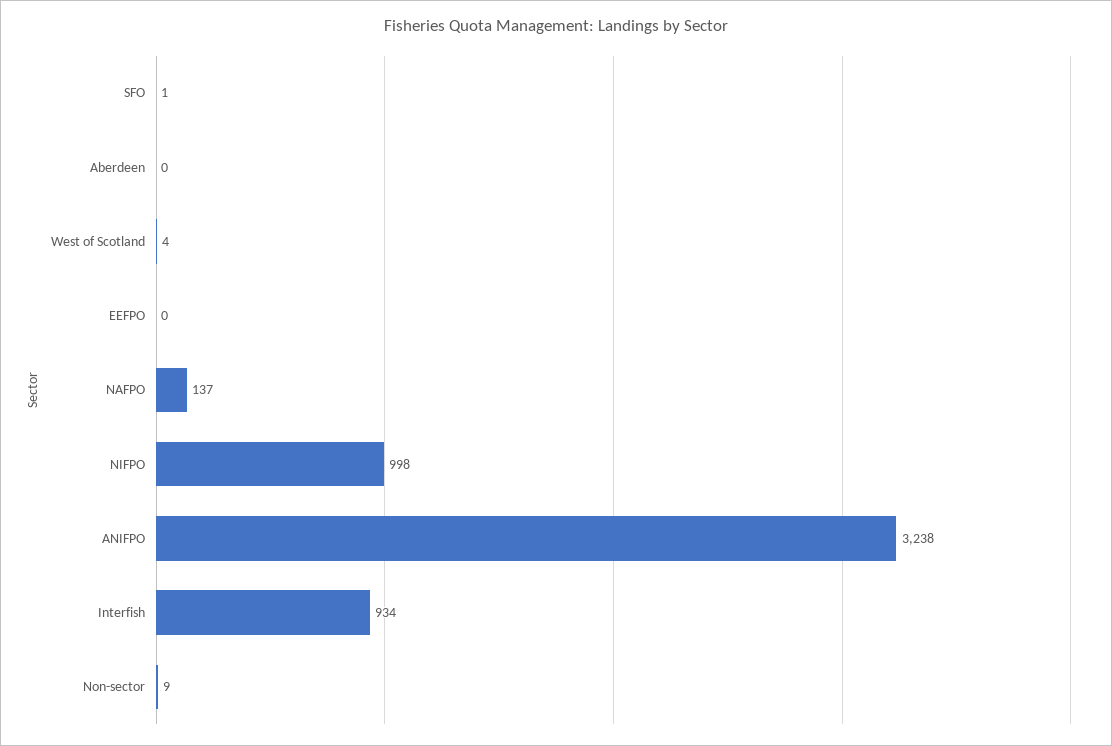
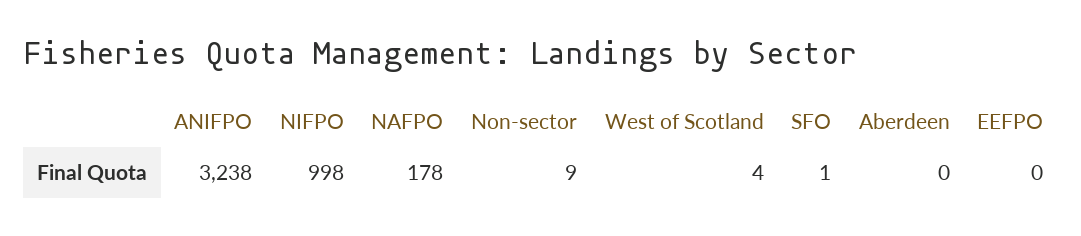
NAFPO: 137 -> 178
Interfish: 934 -> none

